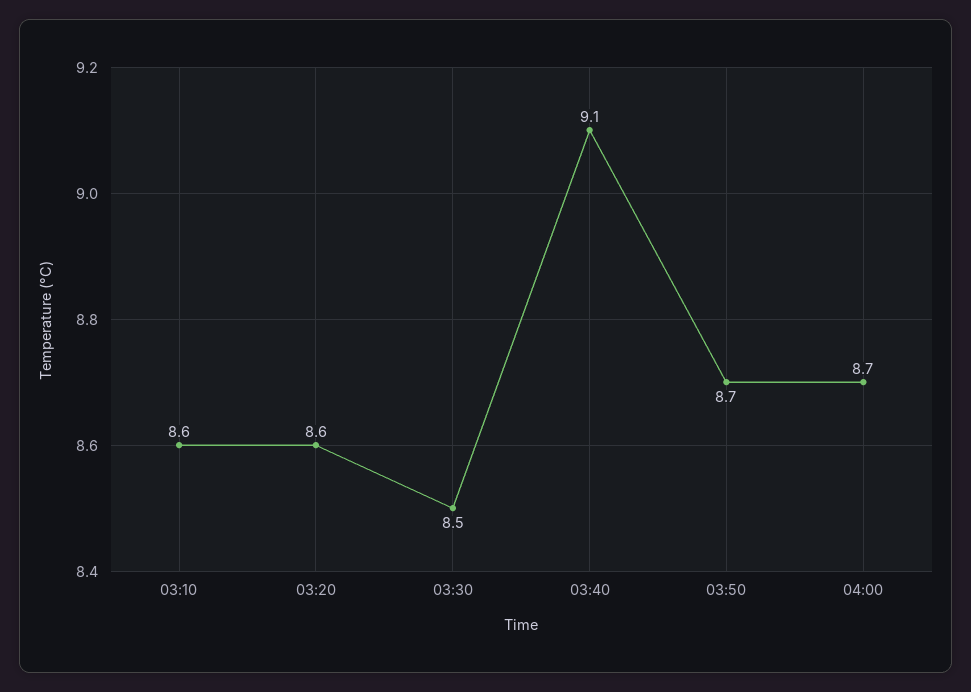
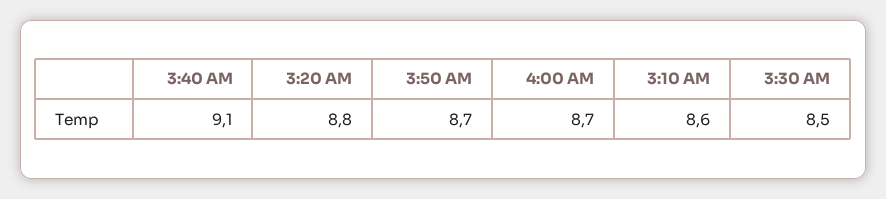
03:20: 8.6 -> 8.8

